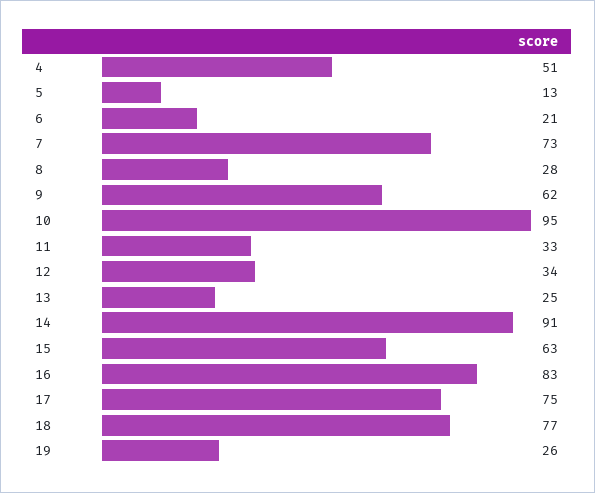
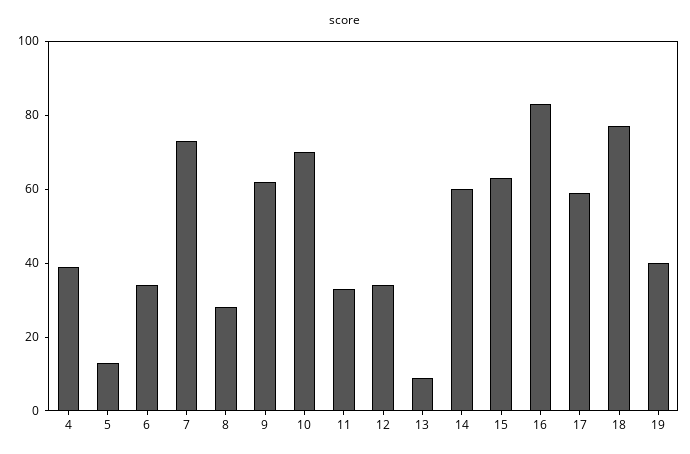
4: 51 -> 40
6: 21 -> 35
10: 95 -> 70
13: 25 -> 10
14: 91 -> 60
17: 75 -> 60
19: 26 -> 40

